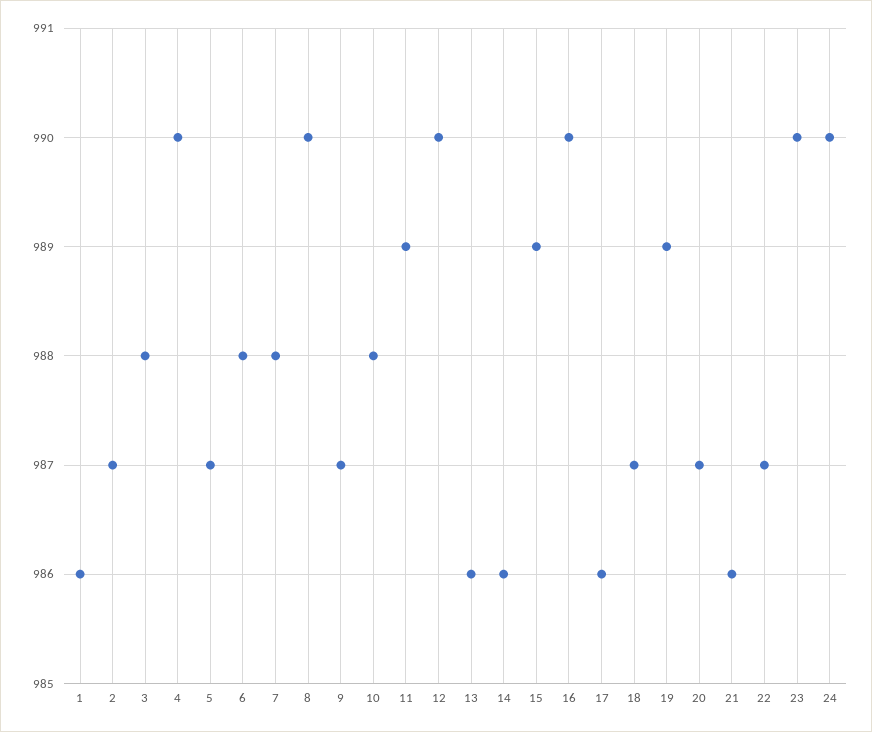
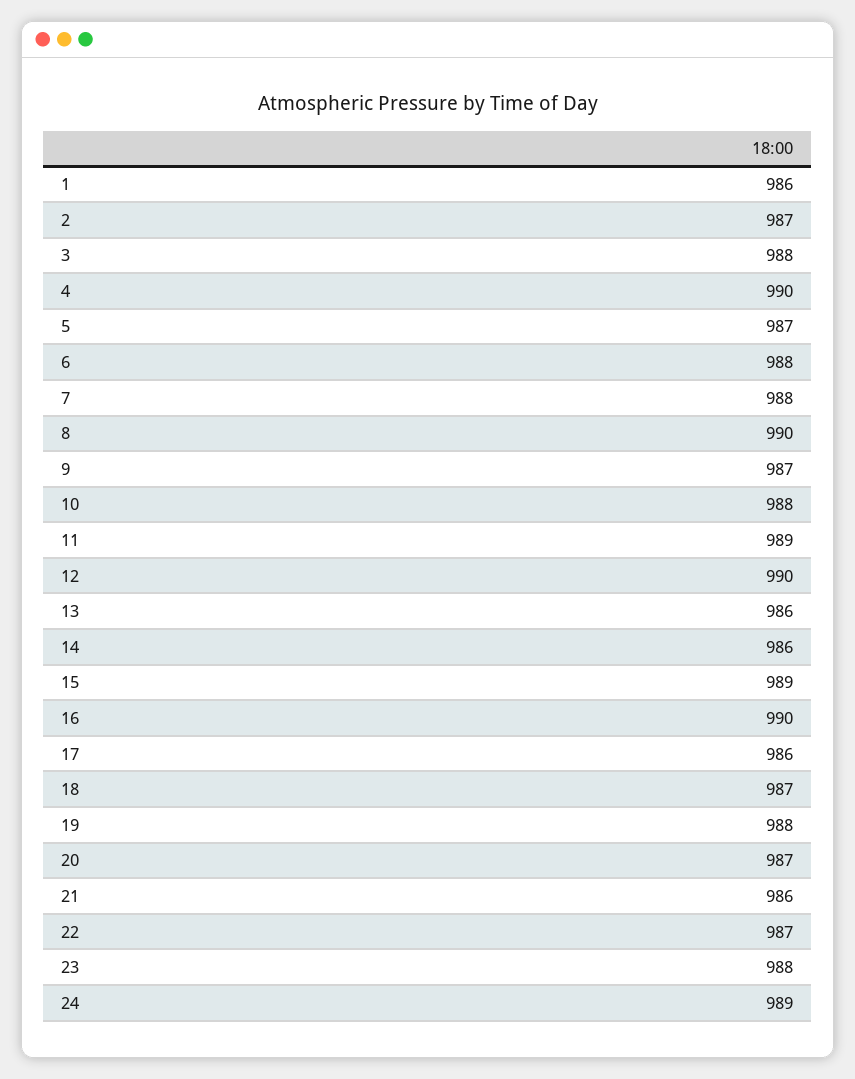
19: 989 -> 988
23: 990 -> 988
24: 990 -> 989

